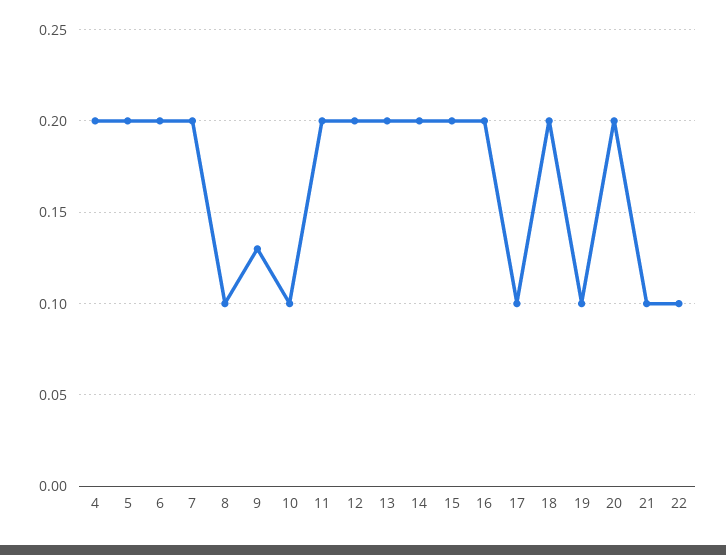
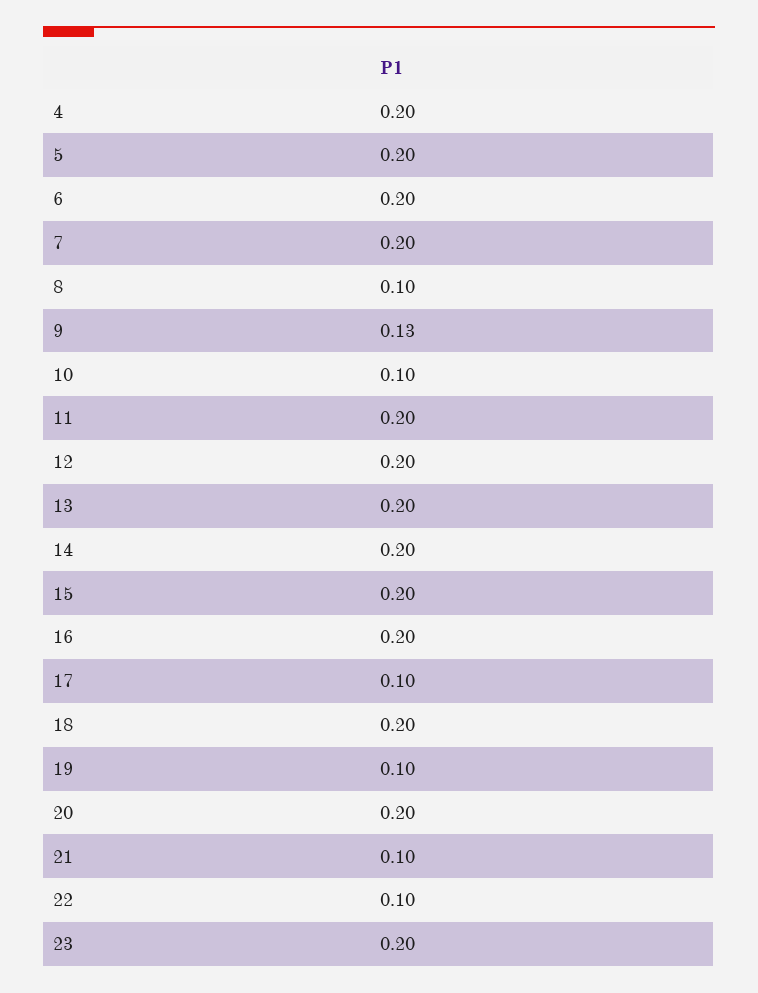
23: none -> 0.2

